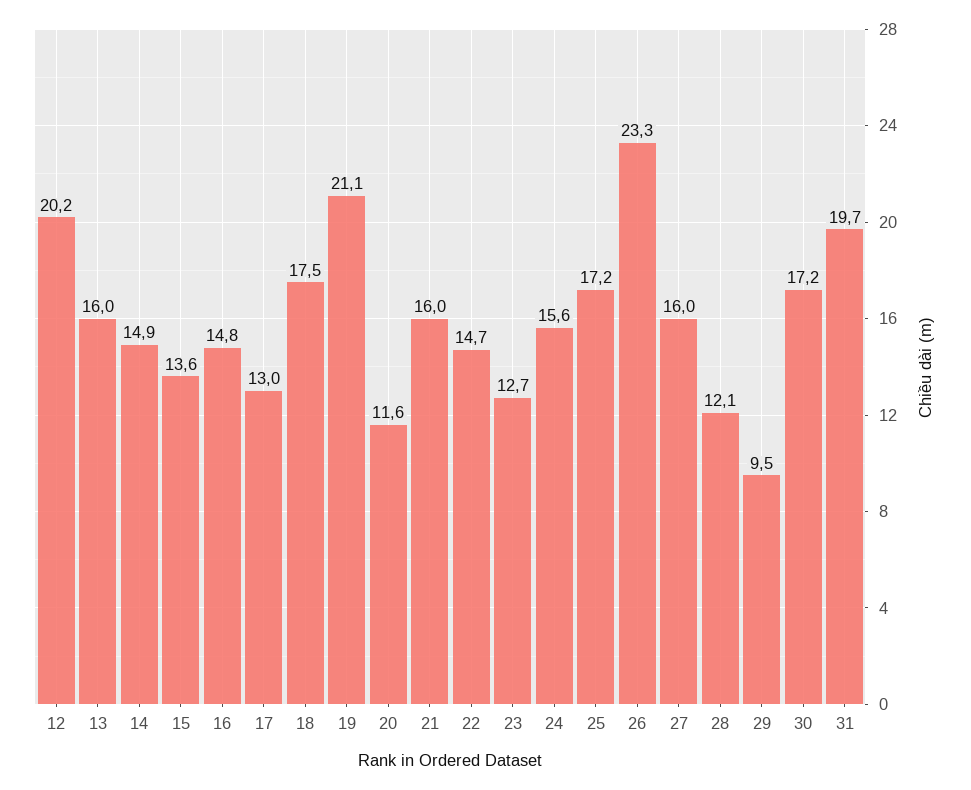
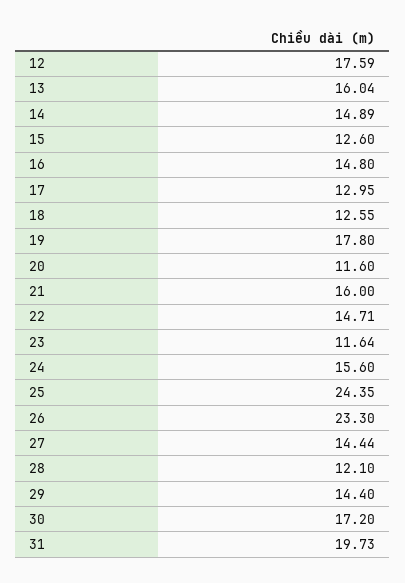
12: 20.2 -> 17.59
15: 13.6 -> 12.6
18: 17.5 -> 12.55
19: 21.1 -> 17.8
23: 12.7 -> 11.64
25: 17.2 -> 24.35
27: 16 -> 14.44
29: 9.5 -> 14.4

